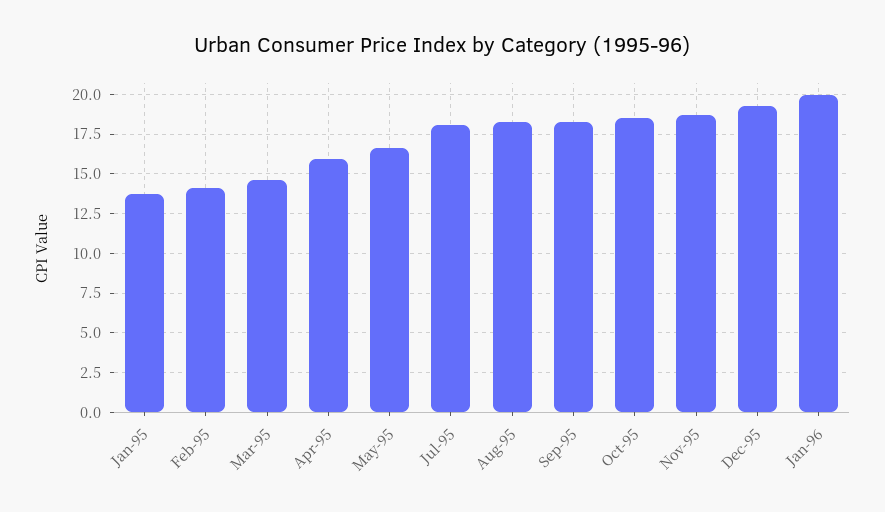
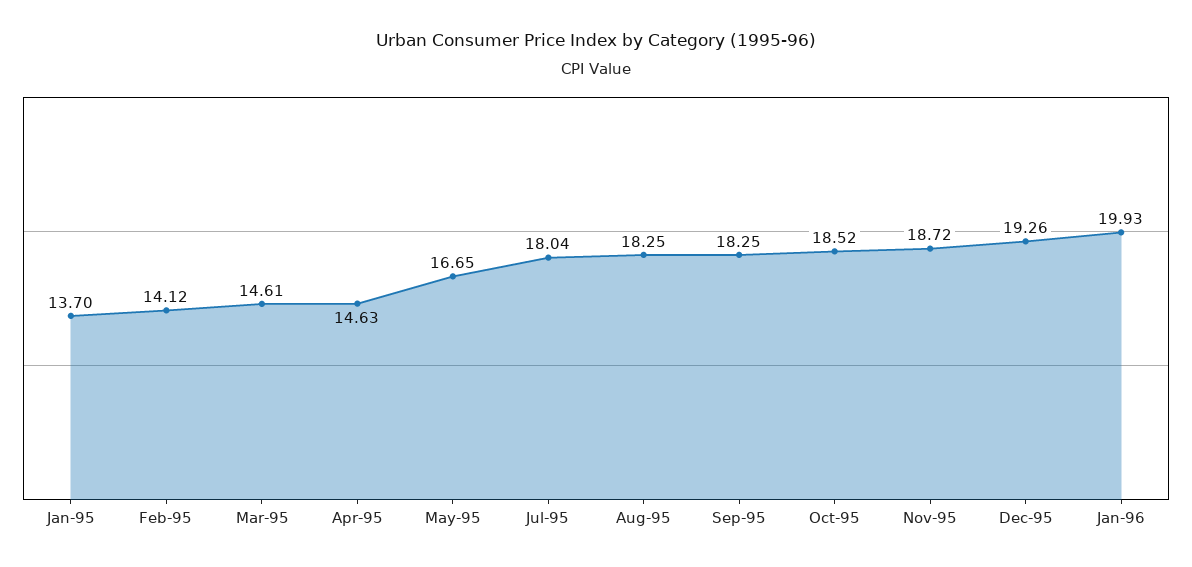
Apr-95: 16 -> 14.63

